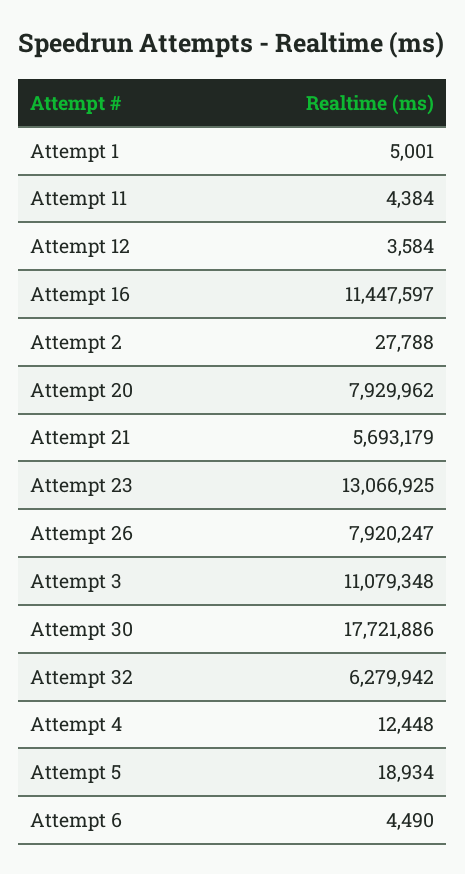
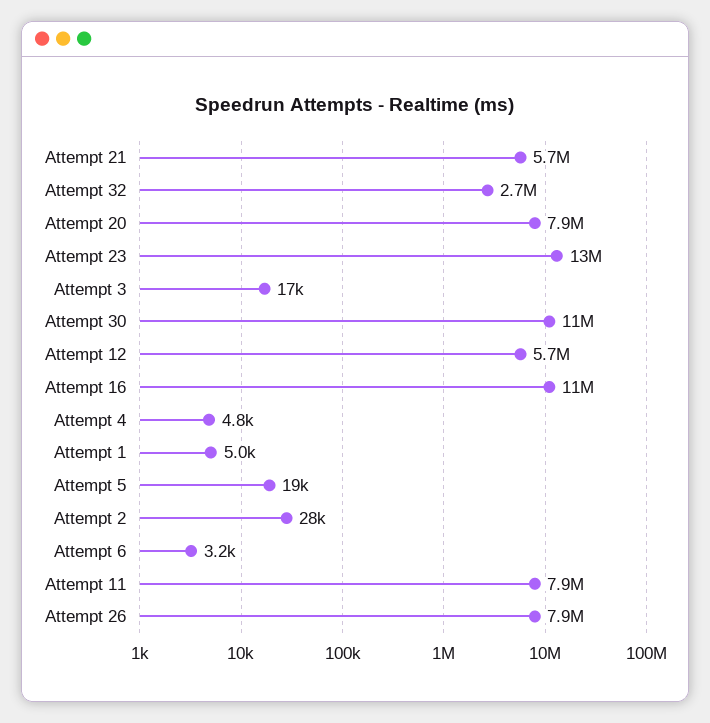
Attempt 11: 4384 -> 7900000
Attempt 12: 3584 -> 5700000
Attempt 3: 11079348 -> 17000
Attempt 30: 17721886 -> 11000000
Attempt 32: 6279942 -> 2700000
Attempt 4: 12448 -> 4800
Attempt 6: 4490 -> 3200

